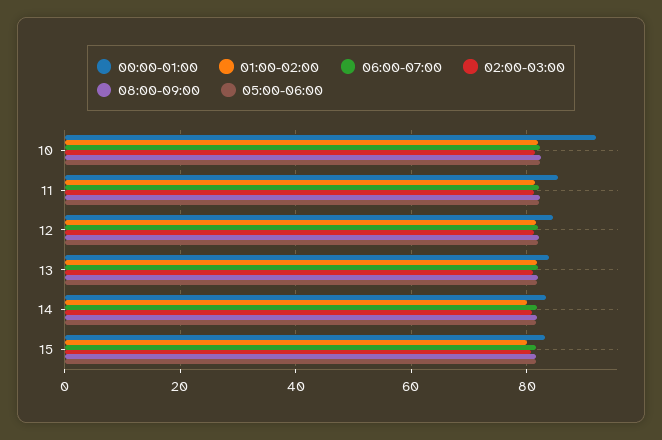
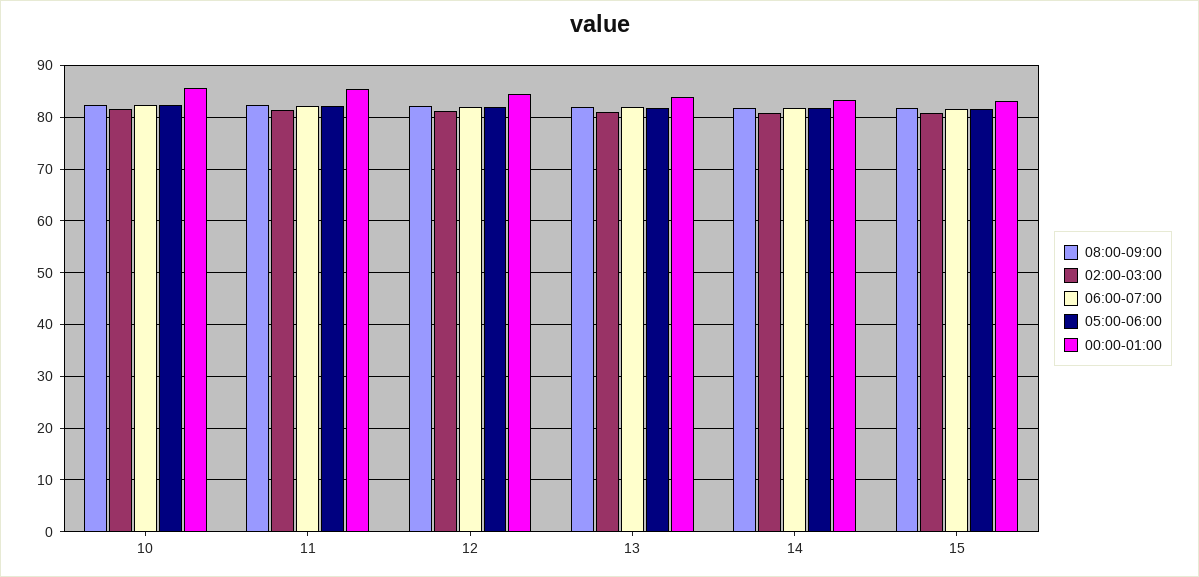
00:00-01:00, 10: 92 -> 86
01:00-02:00, 10: 82 -> none
01:00-02:00, 11: 82 -> none
01:00-02:00, 12: 82 -> none
01:00-02:00, 13: 82 -> none
01:00-02:00, 14: 80 -> none
01:00-02:00, 15: 80 -> none

